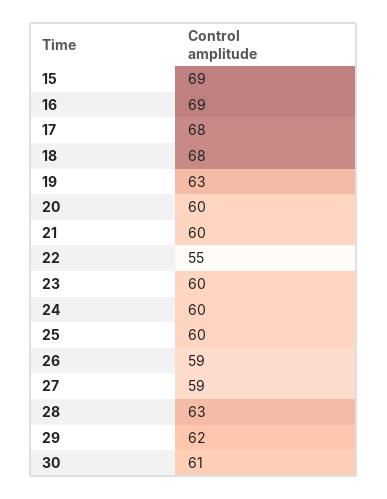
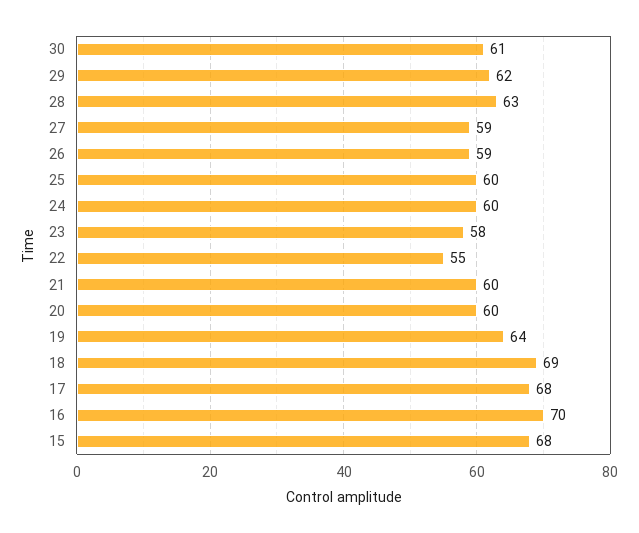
15: 69 -> 68
16: 69 -> 70
18: 68 -> 69
19: 63 -> 64
23: 60 -> 58

